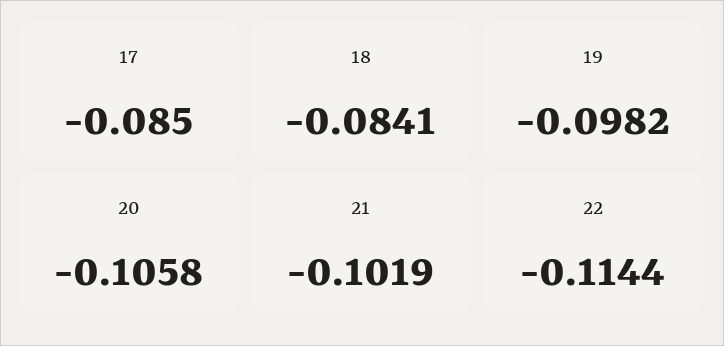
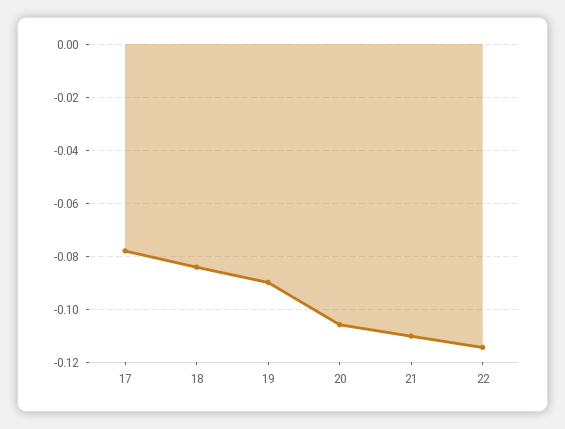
17: -0.085 -> -0.0775
19: -0.0982 -> -0.09
21: -0.1019 -> -0.11

